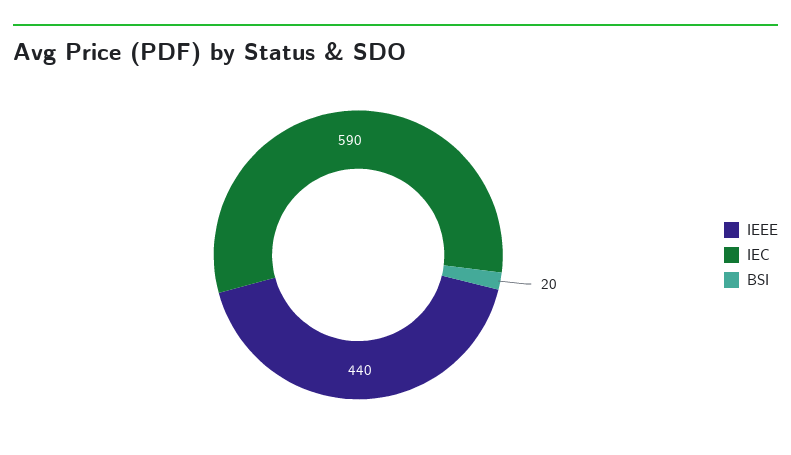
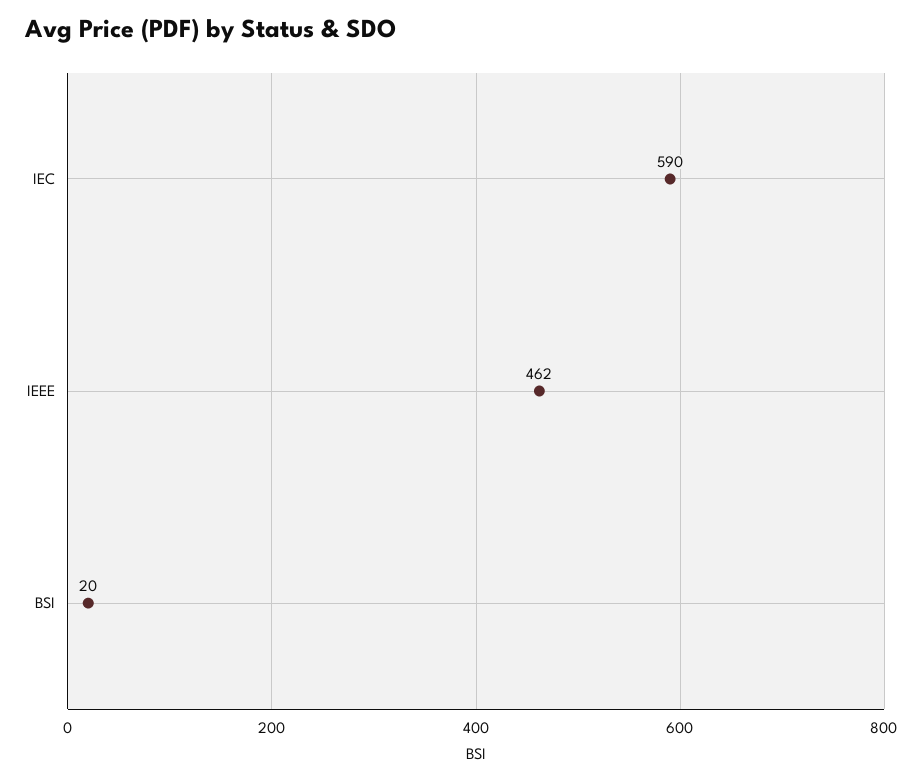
IEEE: 440 -> 462

